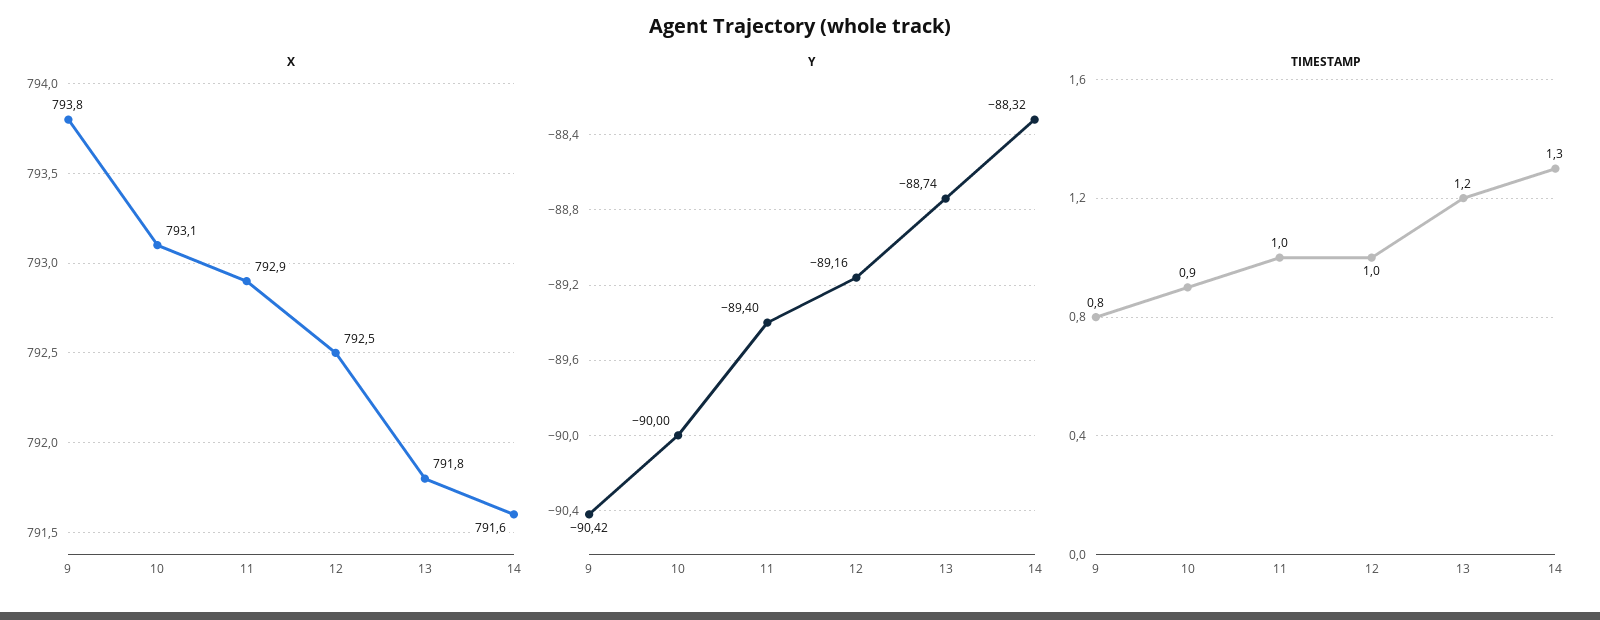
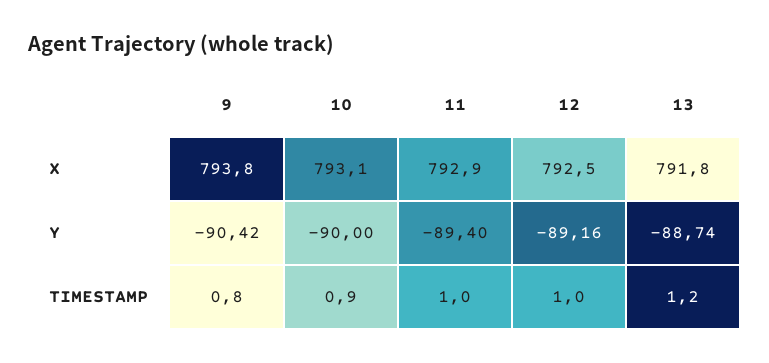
X, 14: 791.6 -> none
Y, 14: -88.32 -> none
TIMESTAMP, 14: 1.3 -> none

